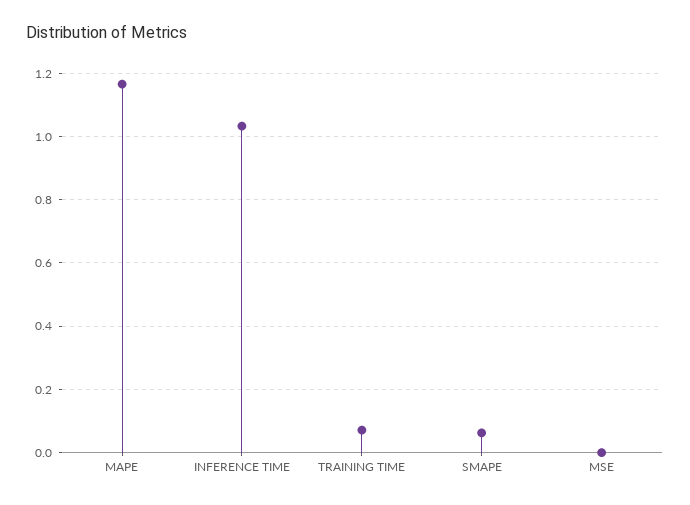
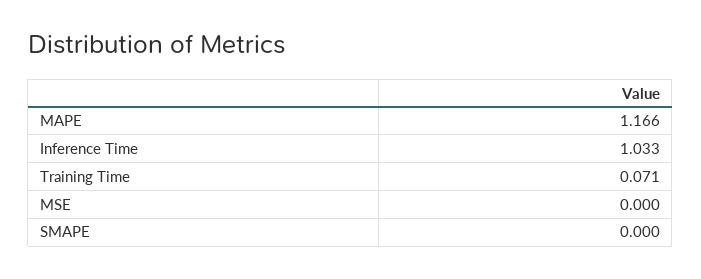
SMAPE: 0.06 -> 0

